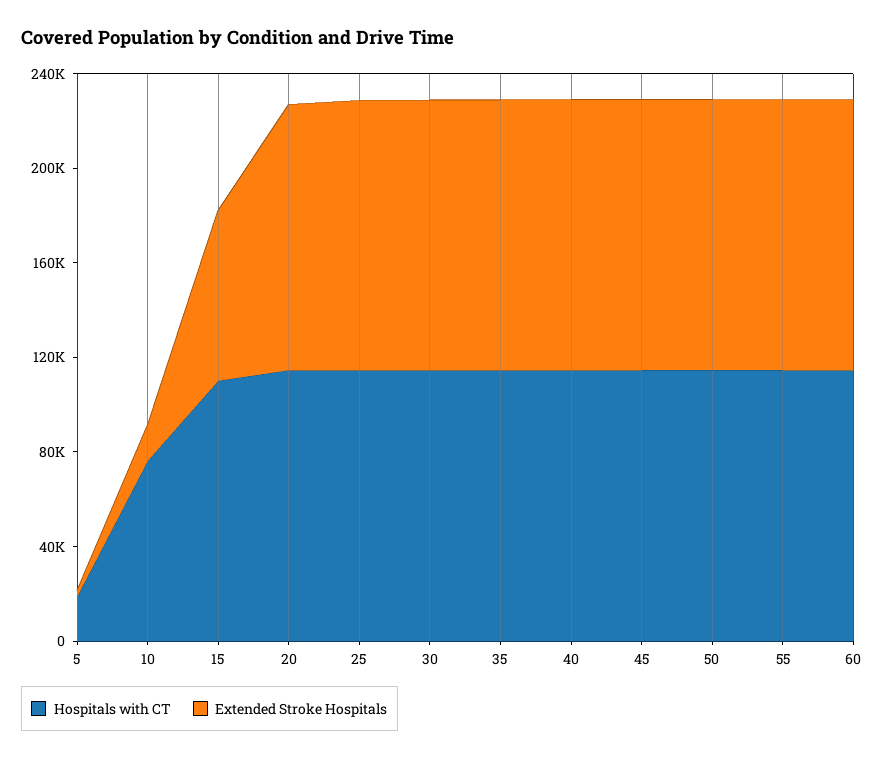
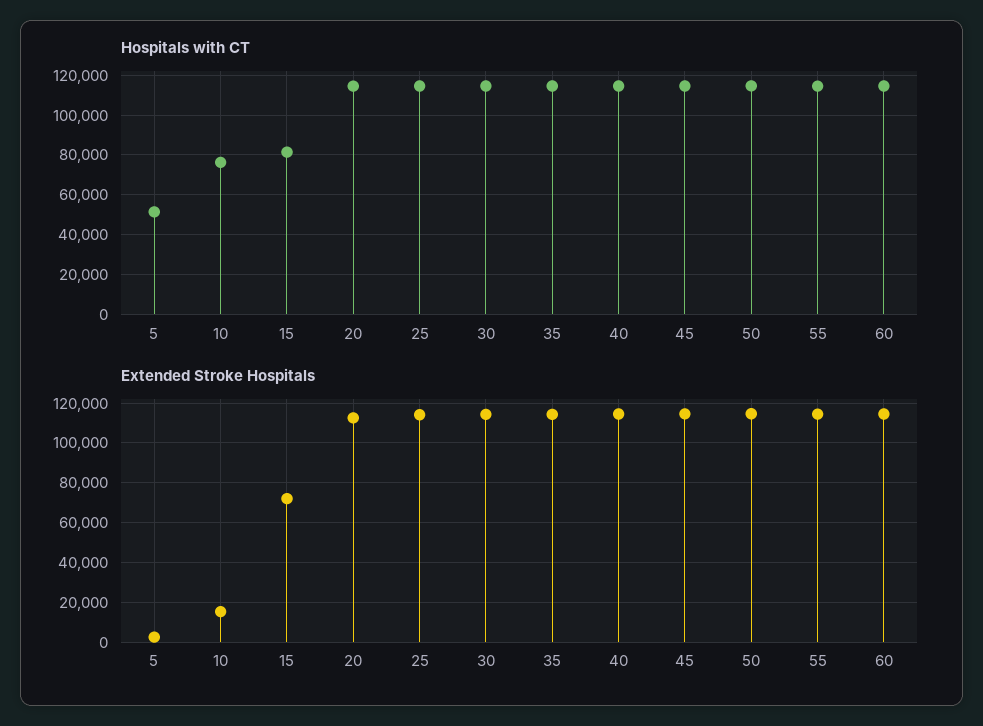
Hospitals with CT, 5: 20000 -> 50000
Hospitals with CT, 15: 110000 -> 80000

